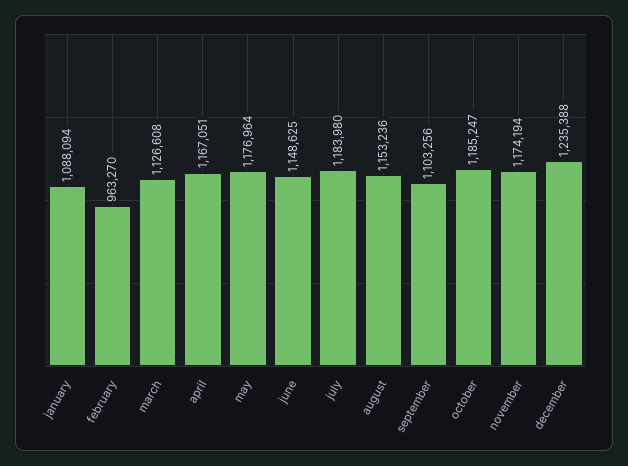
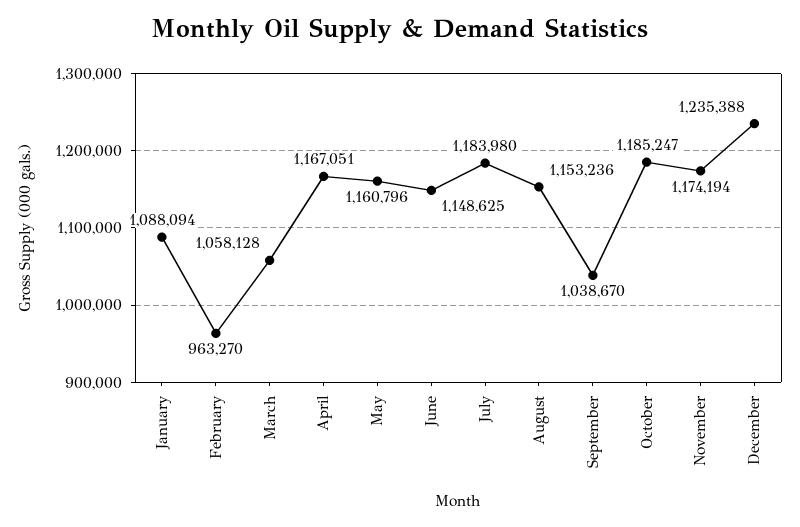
march: 1126608 -> 1058128
may: 1176964 -> 1160796
september: 1103256 -> 1038670

